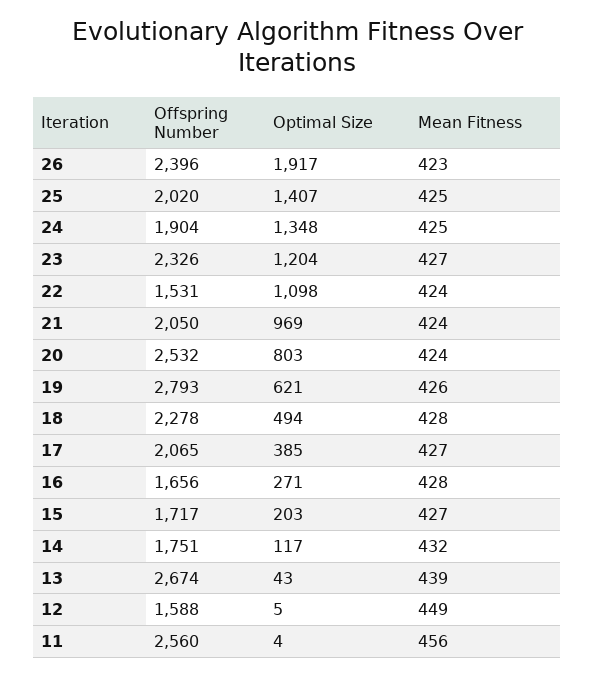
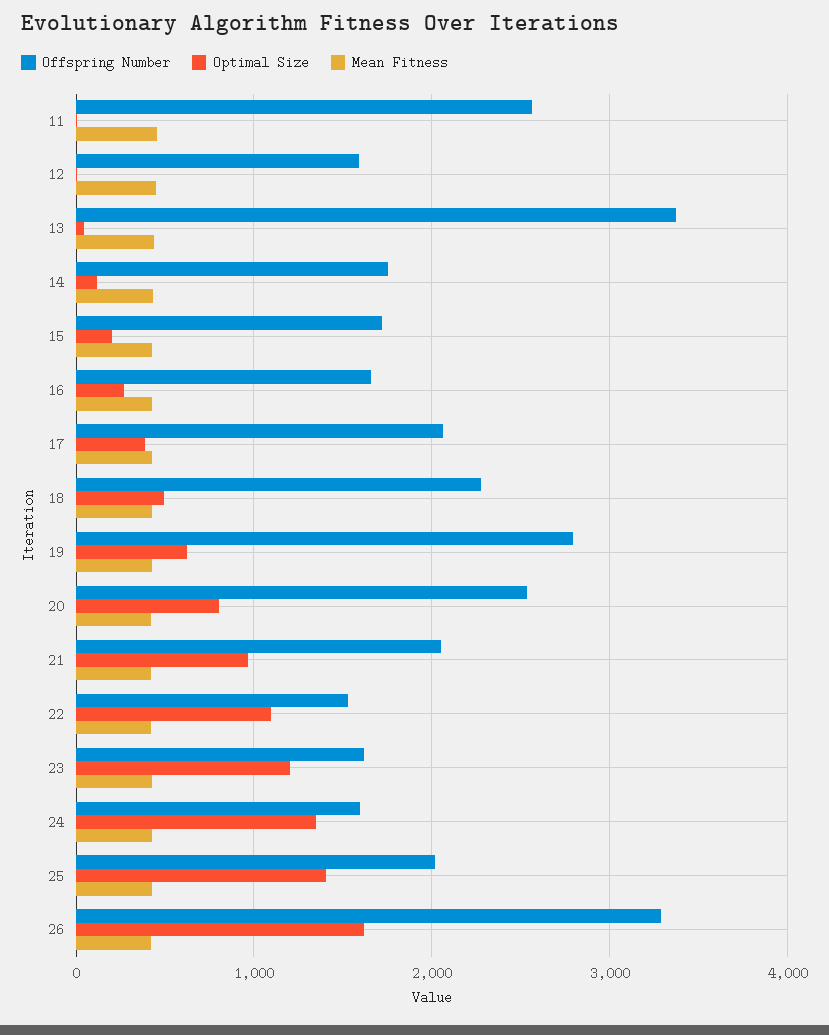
Offspring Number, 26: 2396 -> 3300
Optimal Size, 26: 1917 -> 1600
Offspring Number, 24: 1904 -> 1600
Offspring Number, 23: 2326 -> 1600
Offspring Number, 13: 2674 -> 3400

